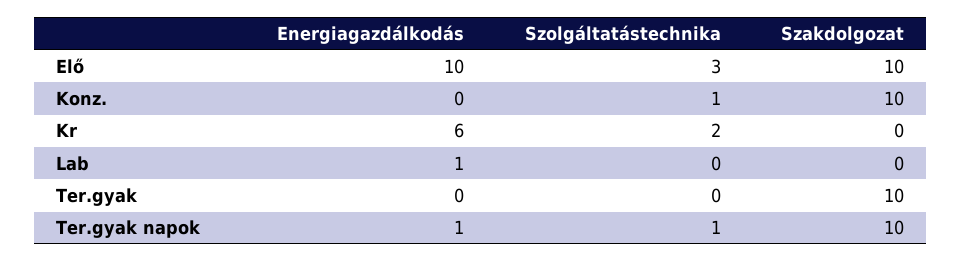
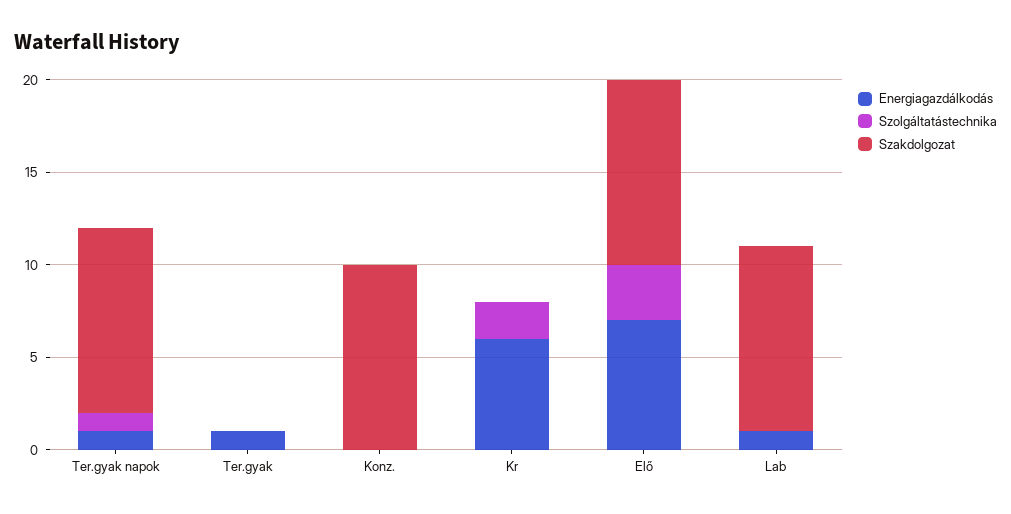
Energiagazdálkodás, Elő: 10 -> 7
Szolgáltatástechnika, Konz.: 1 -> 0
Szakdolgozat, Lab: 0 -> 10
Energiagazdálkodás, Ter.gyak: 0 -> 1
Szakdolgozat, Ter.gyak: 10 -> 0

